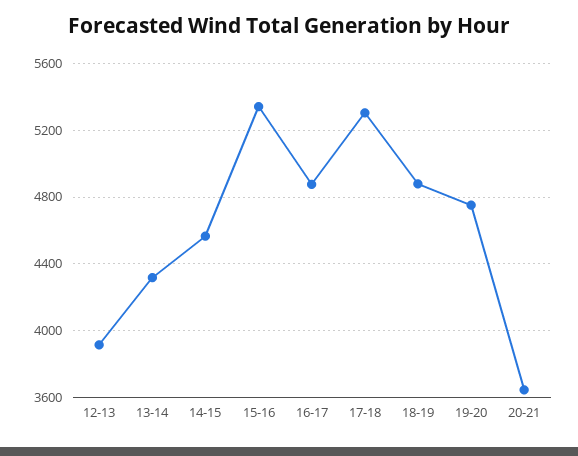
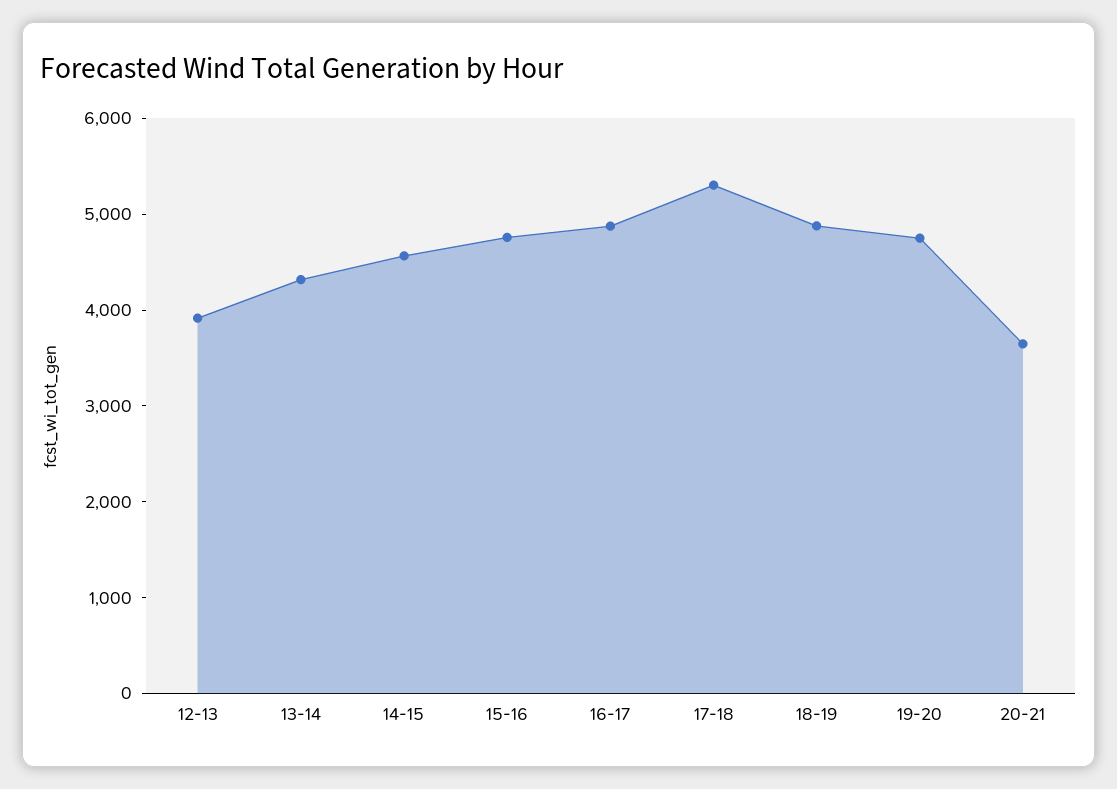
15-16: 5350 -> 4800

